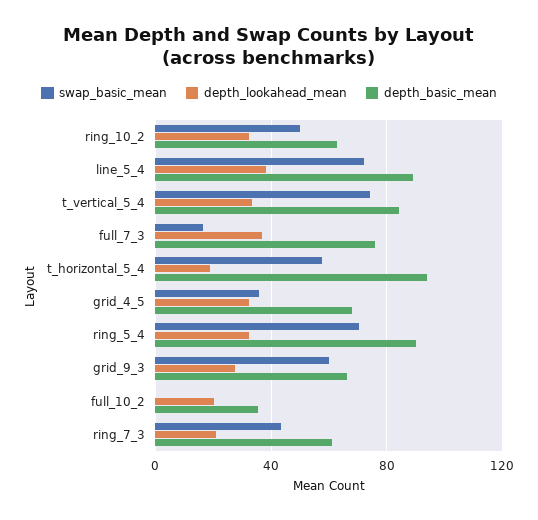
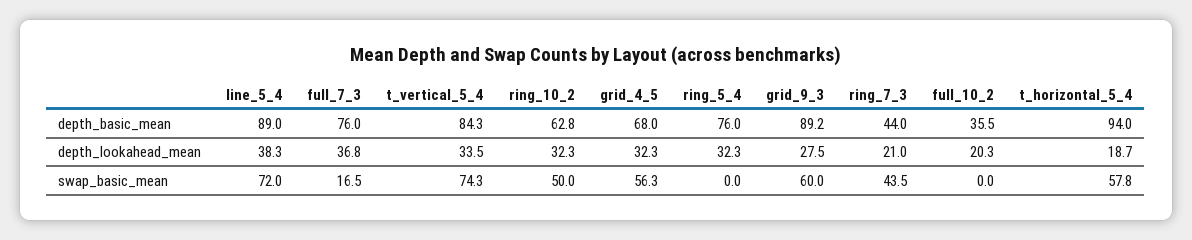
swap_basic_mean, grid_4_5: 35 -> 56.3
swap_basic_mean, ring_5_4: 70 -> 0
depth_basic_mean, ring_5_4: 90 -> 76
depth_basic_mean, grid_9_3: 65 -> 89.2
depth_basic_mean, ring_7_3: 60 -> 44

